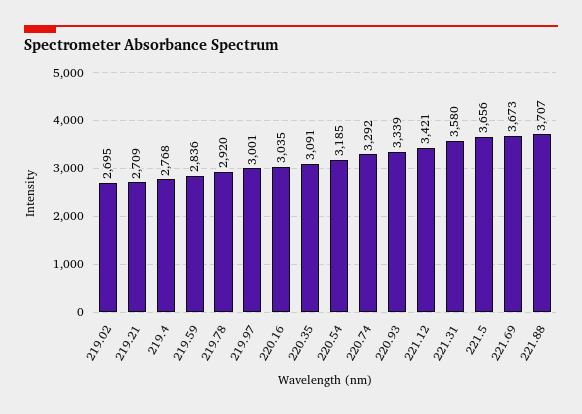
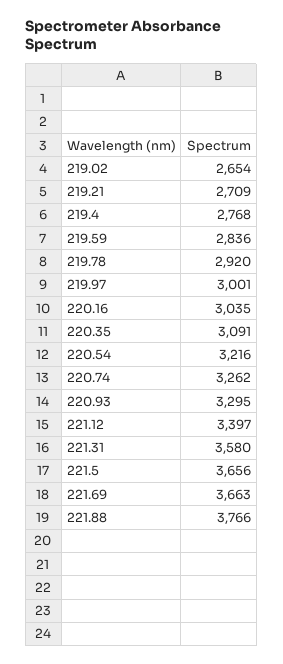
219.02: 2695 -> 2654
220.54: 3185 -> 3216
220.74: 3292 -> 3262
220.93: 3339 -> 3295
221.12: 3421 -> 3397
221.69: 3673 -> 3663
221.88: 3707 -> 3766

